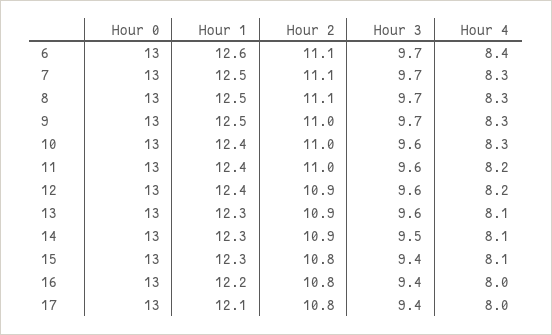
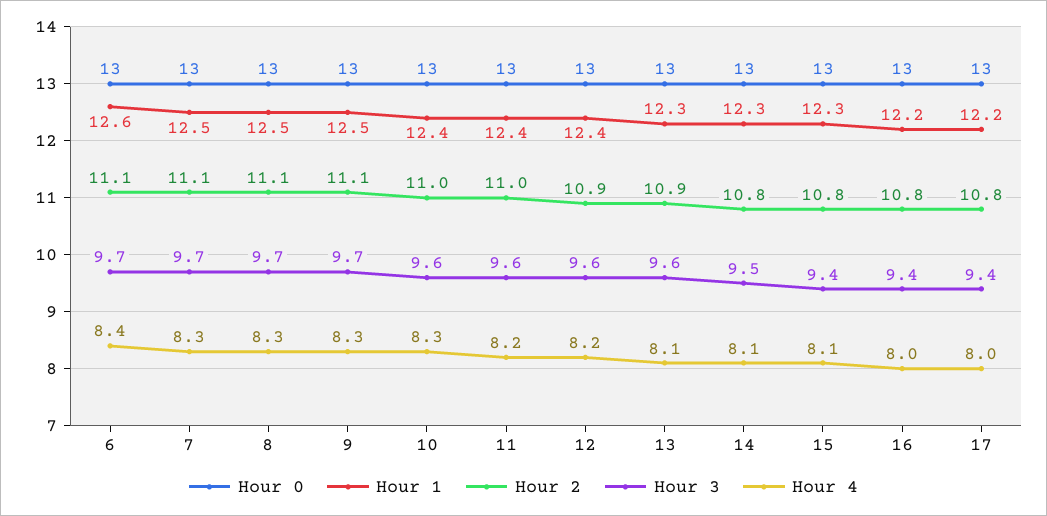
Hour 2, 9: 11 -> 11.1
Hour 2, 14: 10.9 -> 10.8
Hour 1, 17: 12.1 -> 12.2

